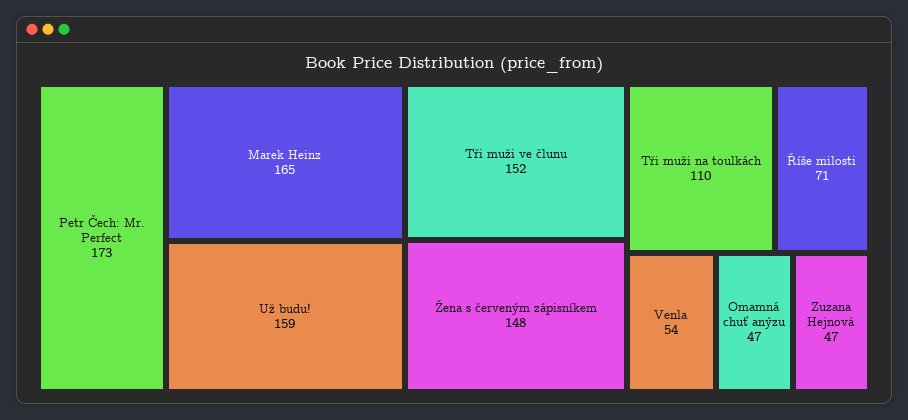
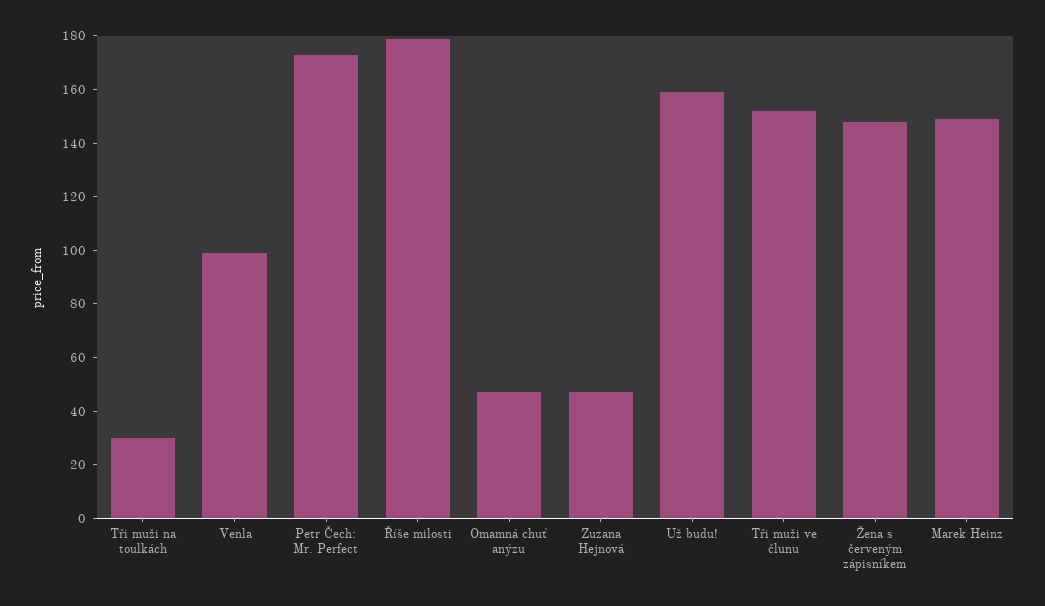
Marek Heinz: 165 -> 150
Tři muži na toulkách: 110 -> 30
Říše milosti: 71 -> 180
Venla: 54 -> 100

